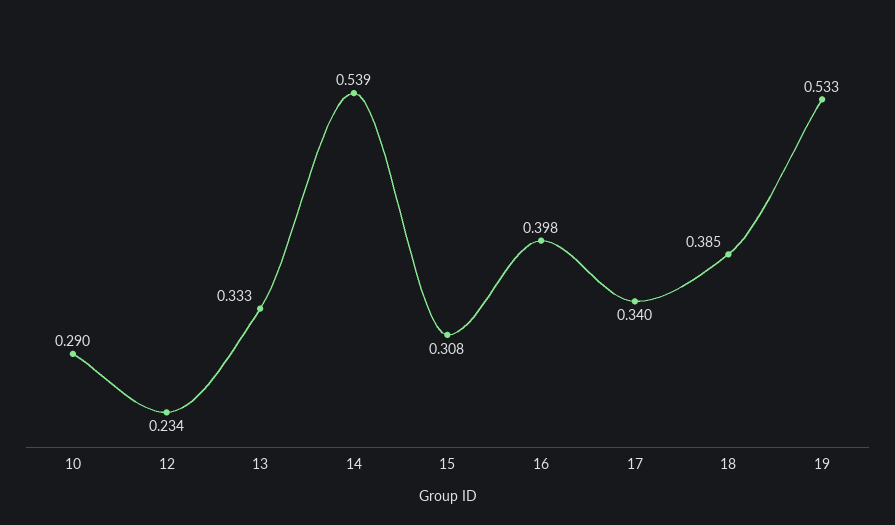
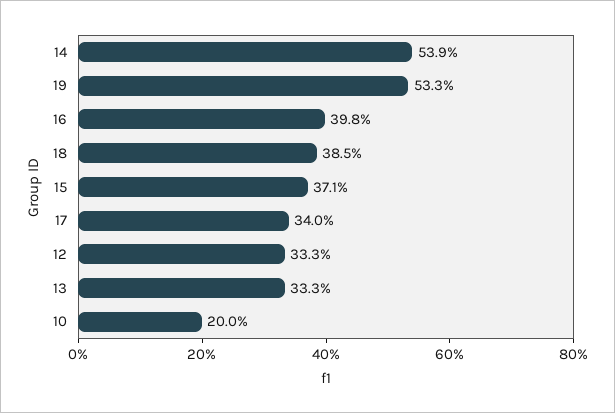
10: 0.29 -> 0.2
12: 0.234 -> 0.333
15: 0.308 -> 0.371

